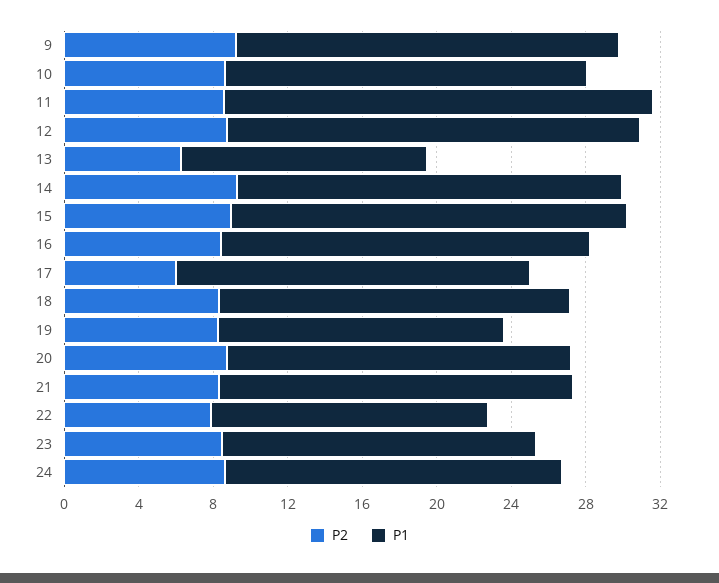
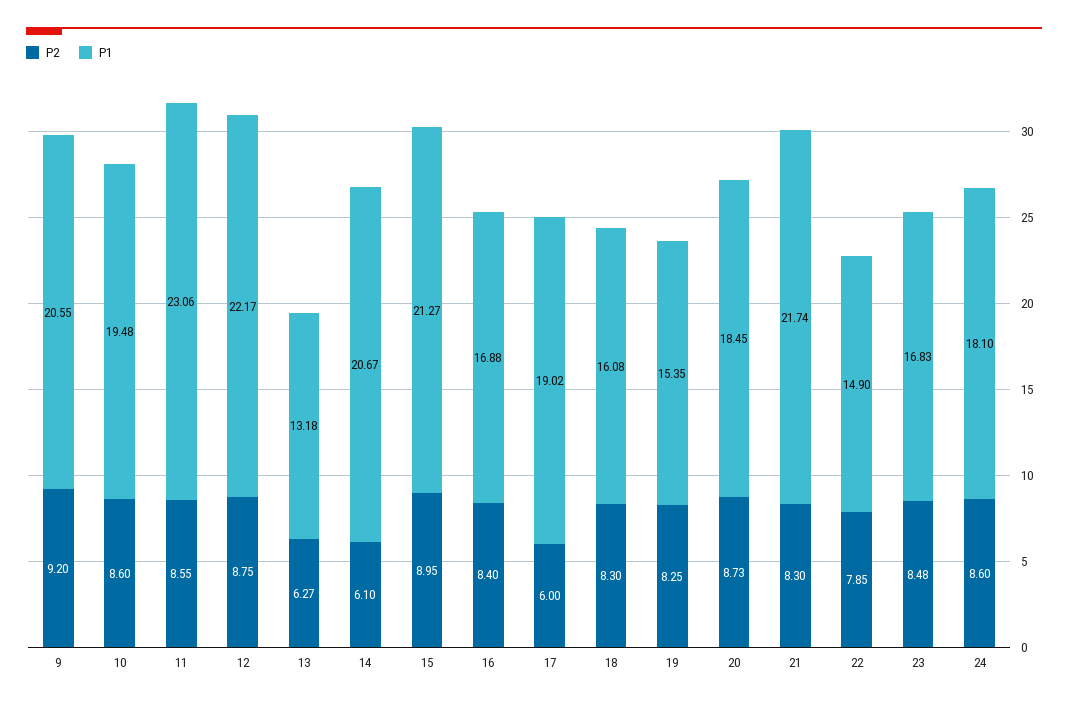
P2, 14: 9 -> 6.1
P1, 16: 20 -> 16.88
P1, 18: 19 -> 16.08
P1, 21: 19 -> 21.74

